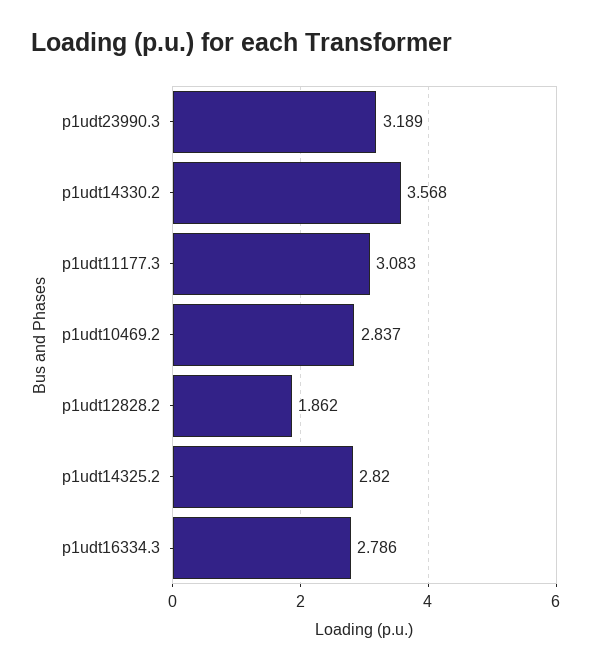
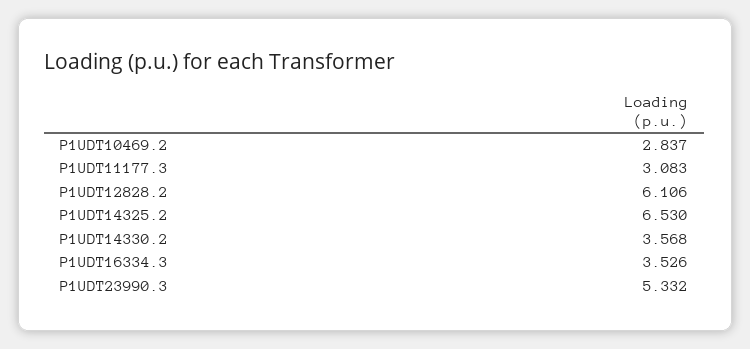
p1udt23990.3: 3.189 -> 5.332
p1udt12828.2: 1.862 -> 6.106
p1udt14325.2: 2.82 -> 6.53
p1udt16334.3: 2.786 -> 3.526

